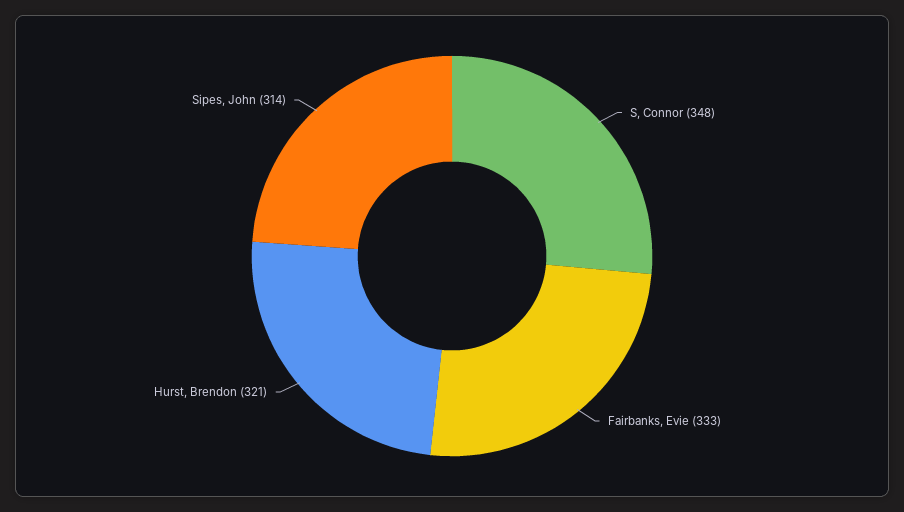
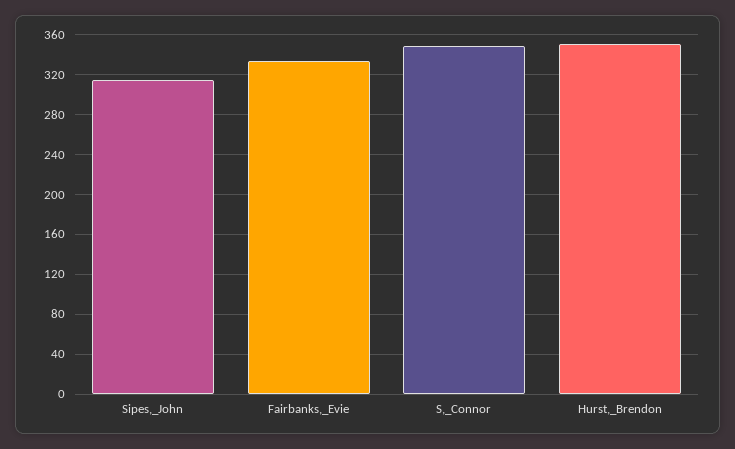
Hurst, Brendon: 321 -> 350

